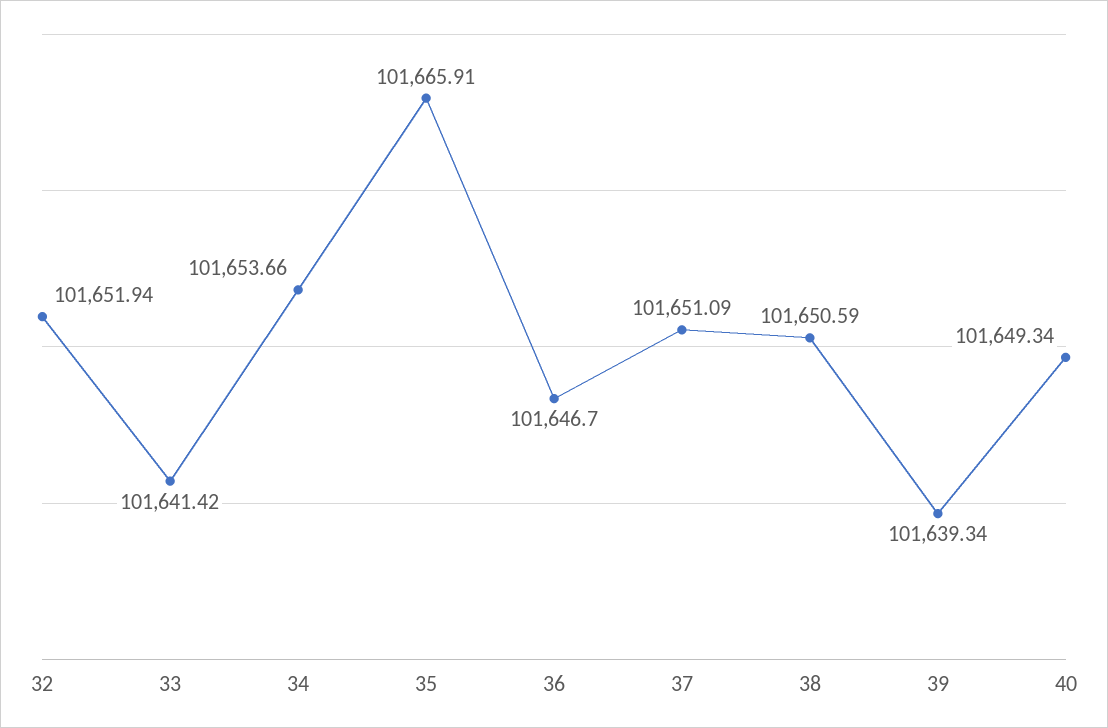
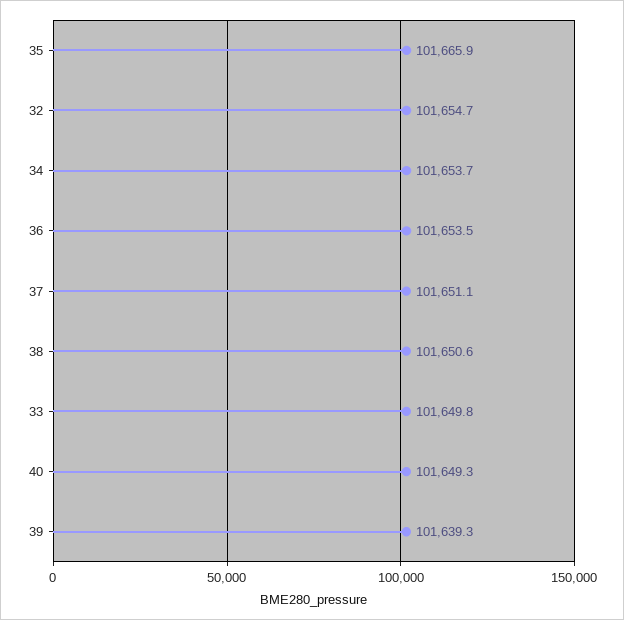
32: 101651.94 -> 101654.7
33: 101641.42 -> 101649.8
36: 101646.7 -> 101653.5

